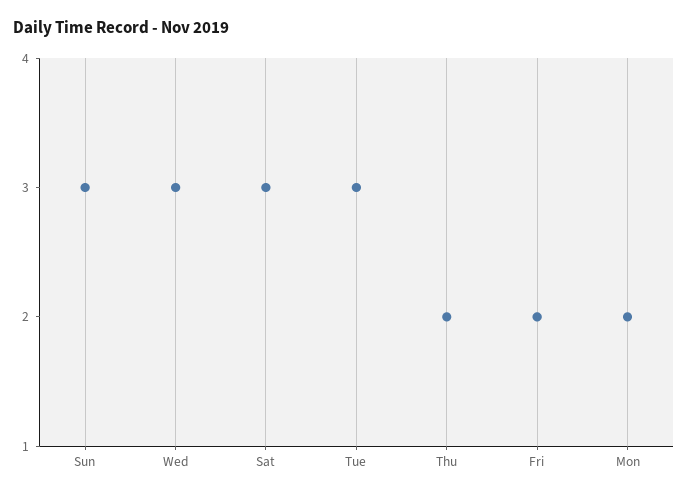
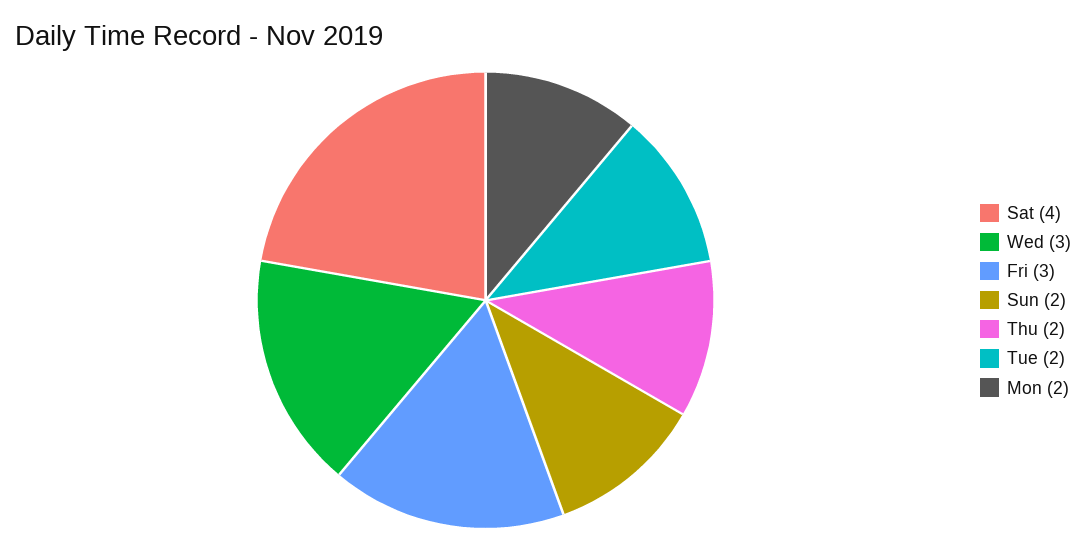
Sun: 3 -> 2
Sat: 3 -> 4
Tue: 3 -> 2
Fri: 2 -> 3

